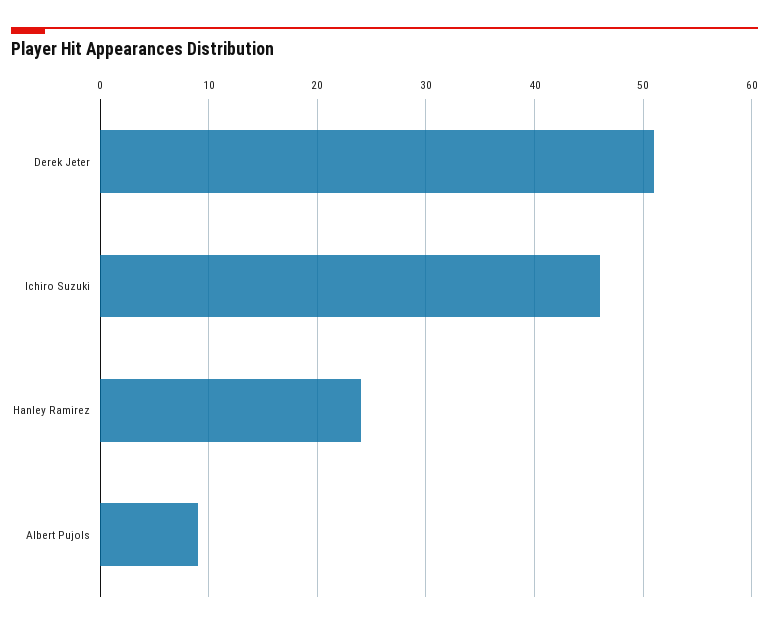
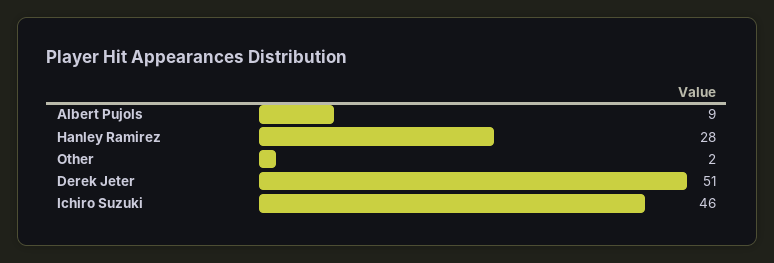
Hanley Ramirez: 24 -> 28
Other: none -> 2

